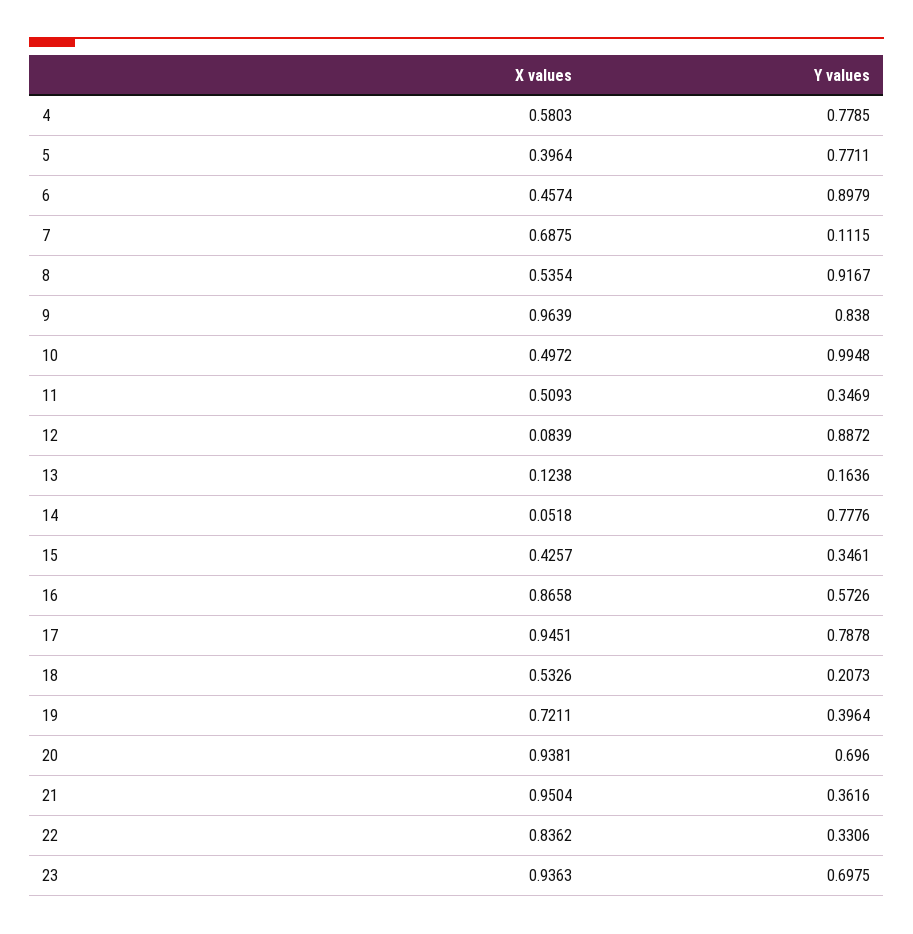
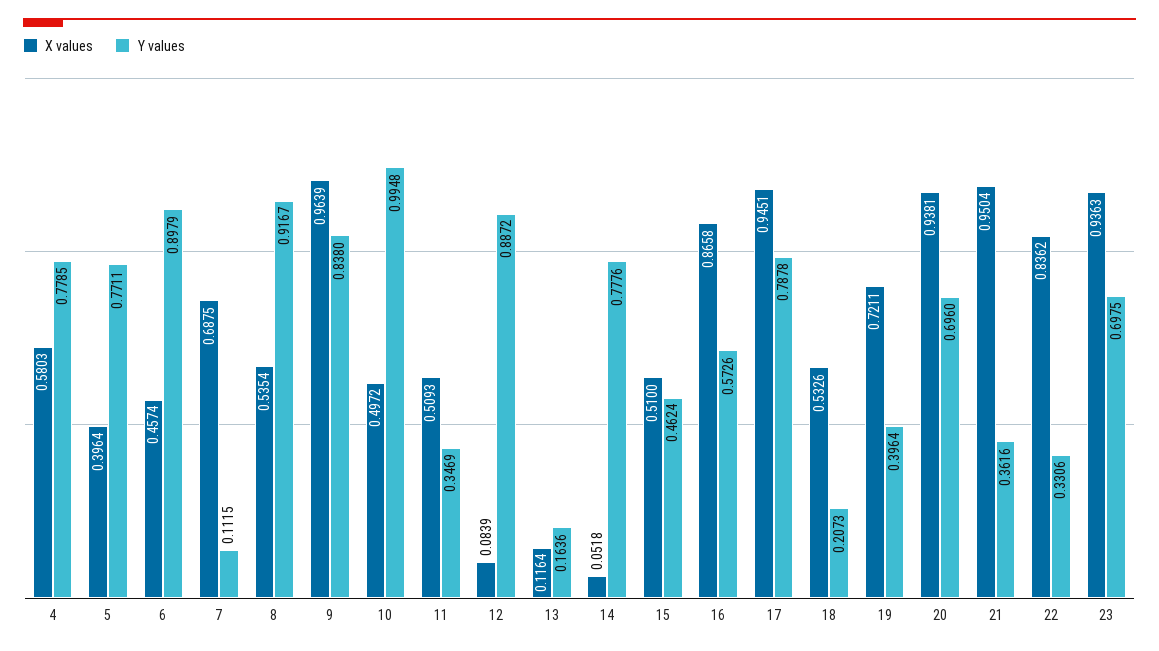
X values, 13: 0.1238 -> 0.1164
X values, 15: 0.4257 -> 0.51
Y values, 15: 0.3461 -> 0.4624

